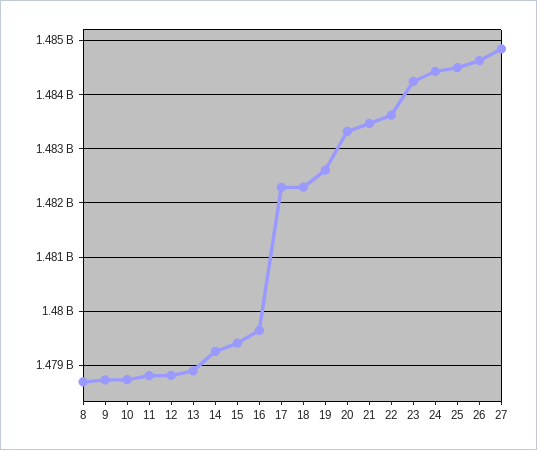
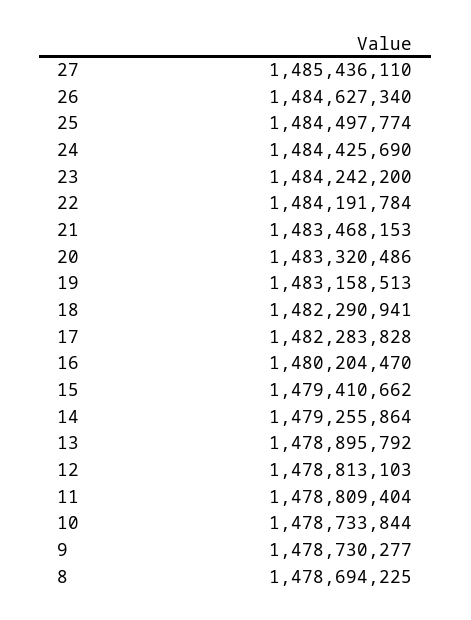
16: 1479600000 -> 1480204470
19: 1482600000 -> 1483158513
22: 1483600000 -> 1484191784
27: 1484800000 -> 1485436110

